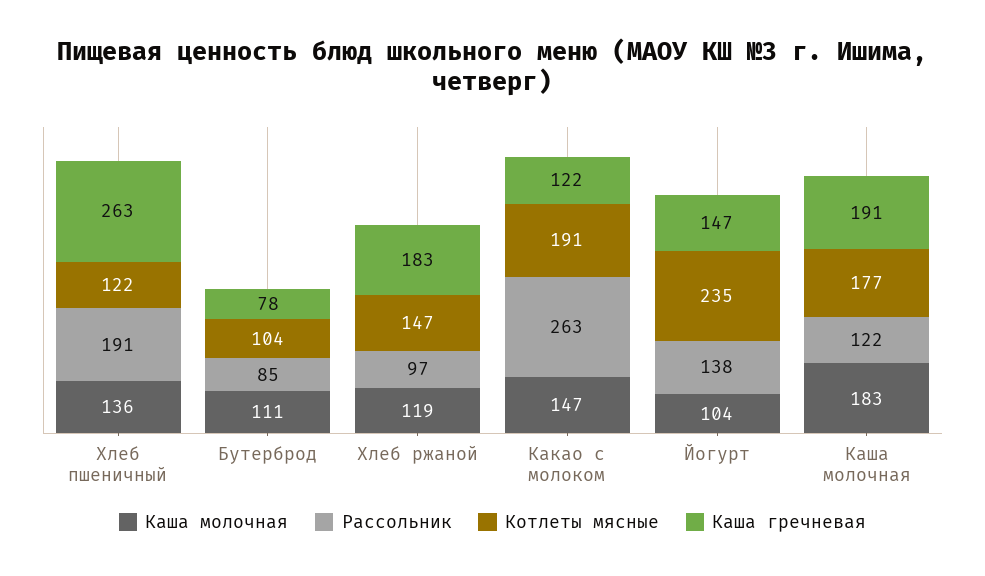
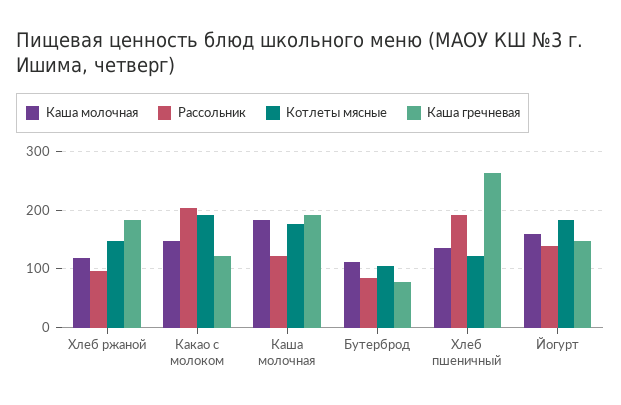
Рассольник, Какао с молоком: 263 -> 200
Каша молочная, Йогурт: 104 -> 160
Котлеты мясные, Йогурт: 235 -> 180

